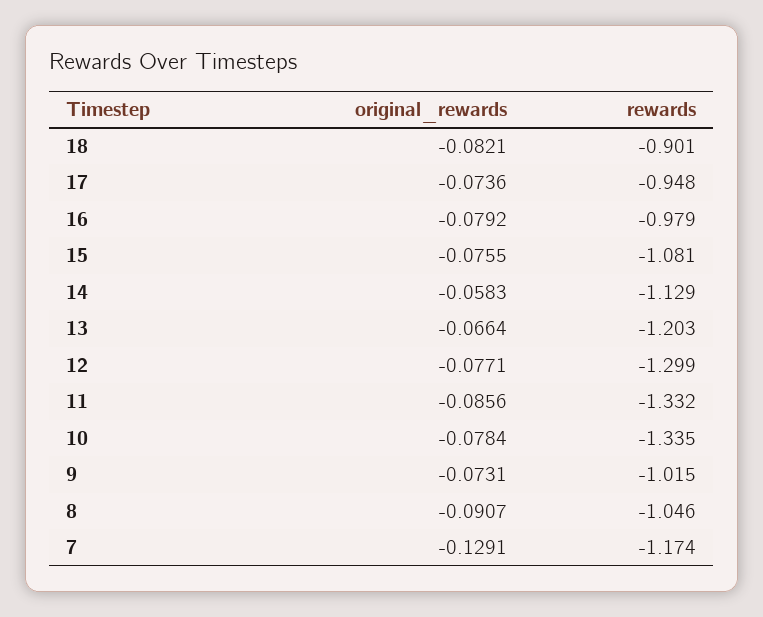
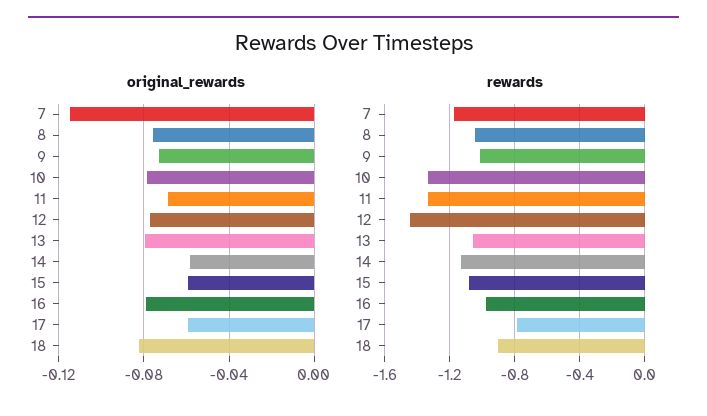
original_rewards, 17: -0.0736 -> -0.06
rewards, 17: -0.948 -> -0.8
original_rewards, 15: -0.0755 -> -0.06
original_rewards, 13: -0.0664 -> -0.08
rewards, 13: -1.203 -> -1.05
rewards, 12: -1.299 -> -1.45
original_rewards, 11: -0.0856 -> -0.07
original_rewards, 8: -0.0907 -> -0.075
original_rewards, 7: -0.1291 -> -0.115

